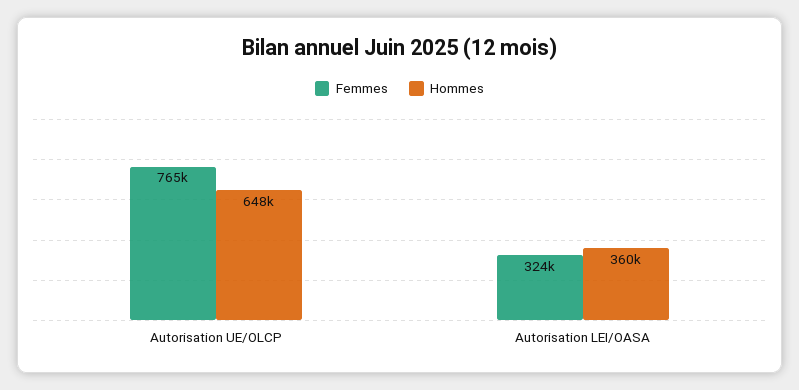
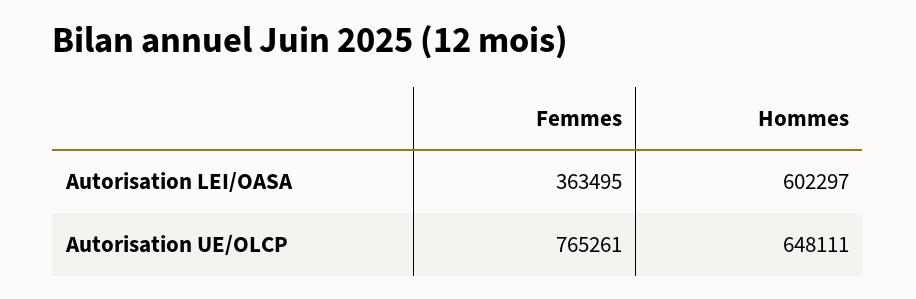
Femmes, Autorisation LEI/OASA: 324000 -> 363495
Hommes, Autorisation LEI/OASA: 360000 -> 602297

